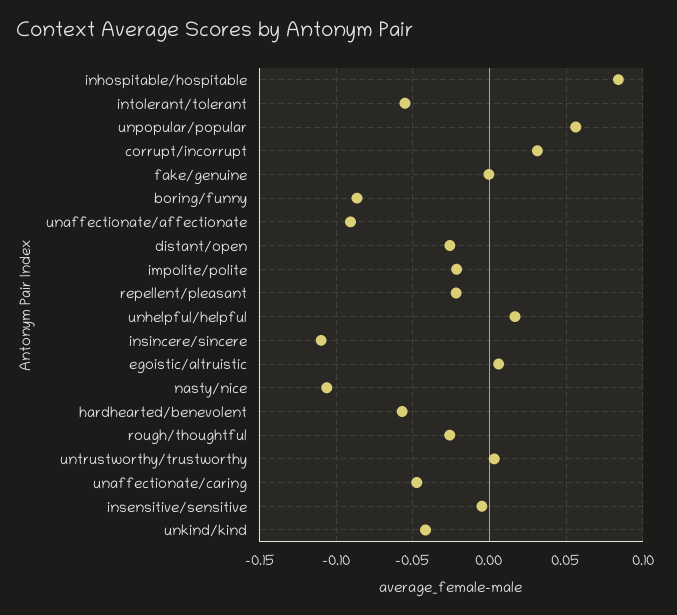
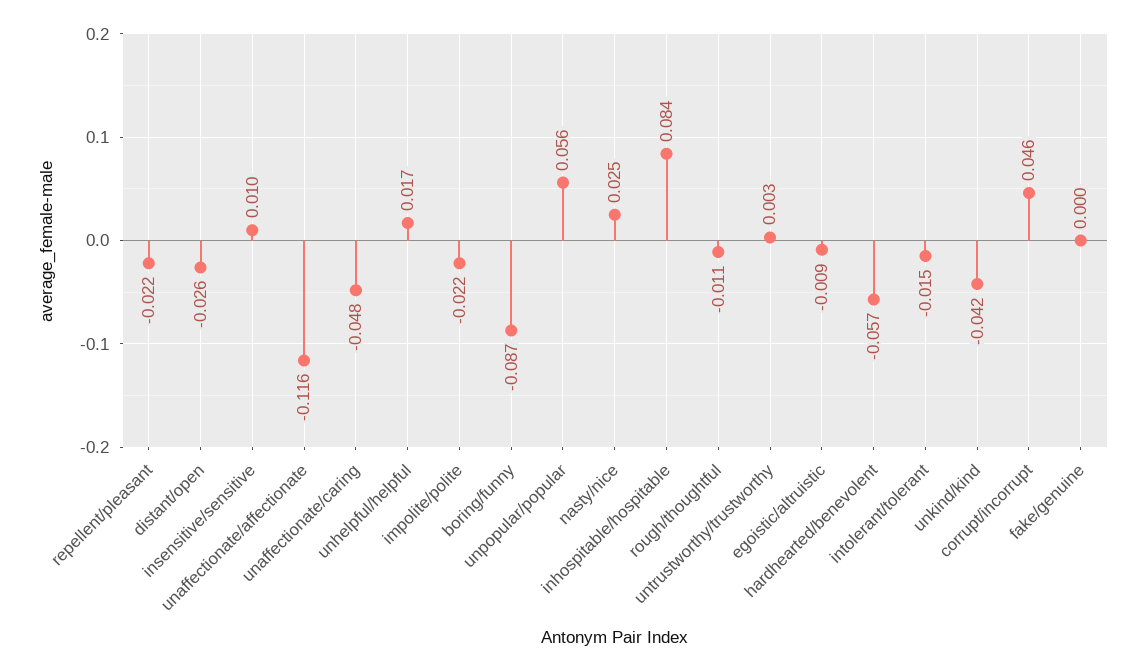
intolerant/tolerant: -0.055 -> -0.015
corrupt/incorrupt: 0.03 -> 0.046
unaffectionate/affectionate: -0.09 -> -0.116
insincere/sincere: -0.11 -> none
egoistic/altruistic: 0.005 -> -0.009
nasty/nice: -0.105 -> 0.025
rough/thoughtful: -0.025 -> -0.011
insensitive/sensitive: -0.005 -> 0.01

